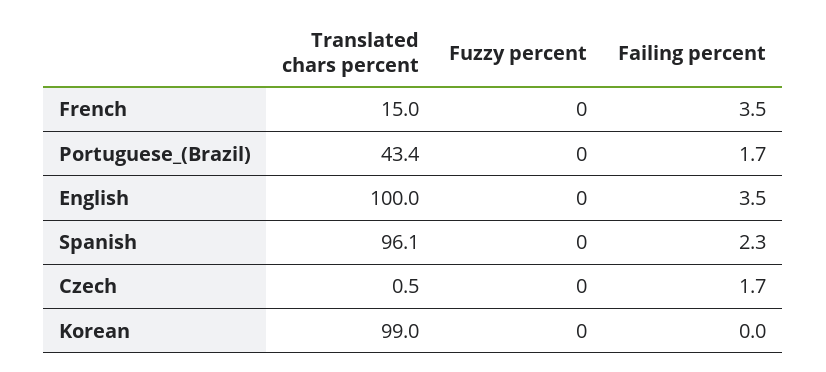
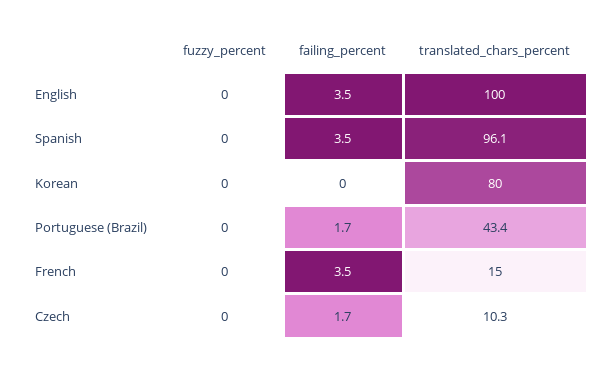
Failing percent, Spanish: 2.3 -> 3.5
Translated chars percent, Czech: 0.5 -> 10.3
Translated chars percent, Korean: 99 -> 80

